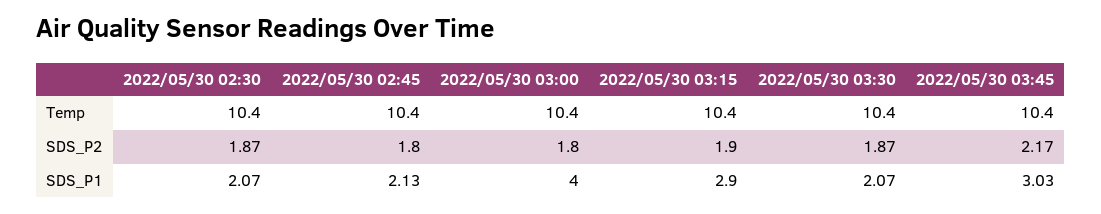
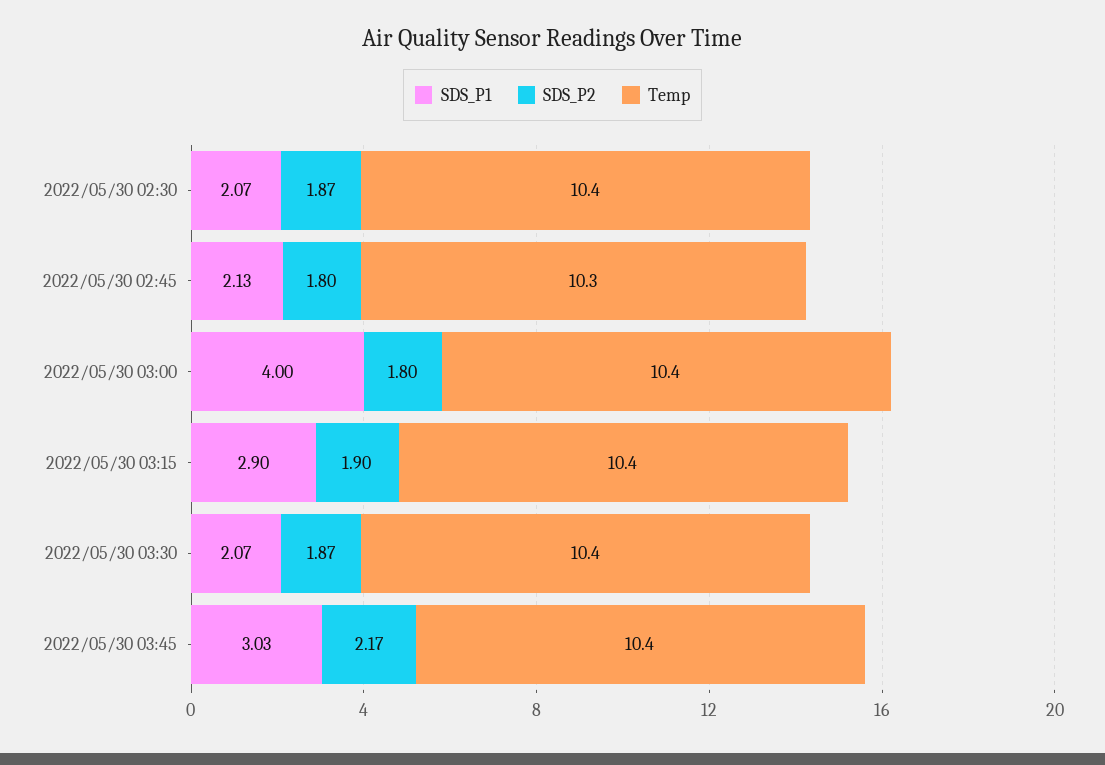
Temp, 2022/05/30 02:45: 10.4 -> 10.3

